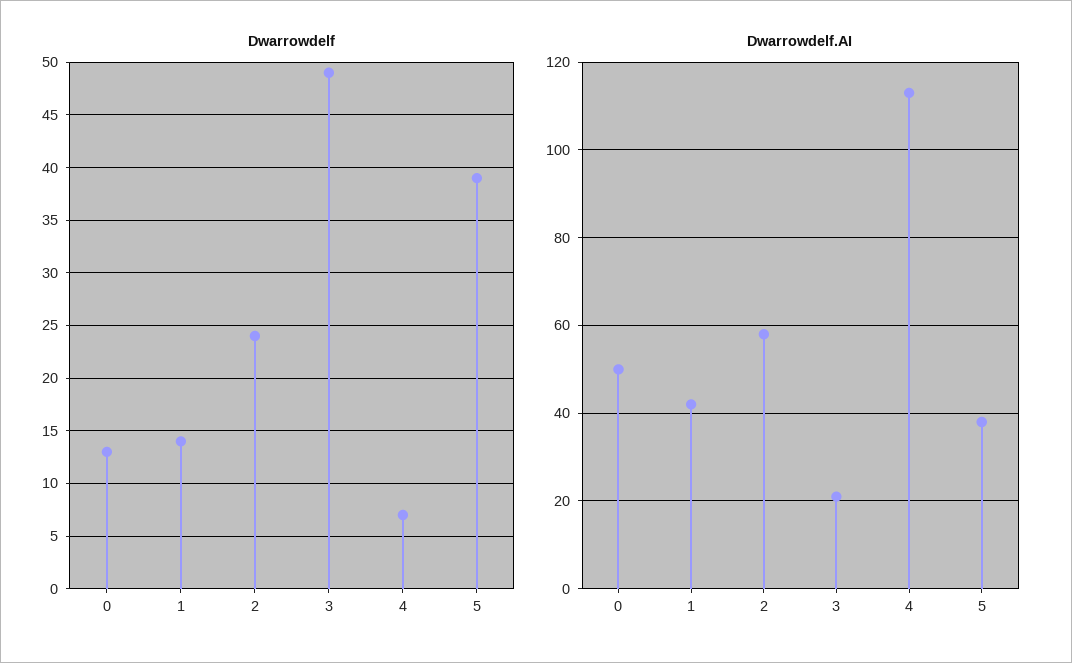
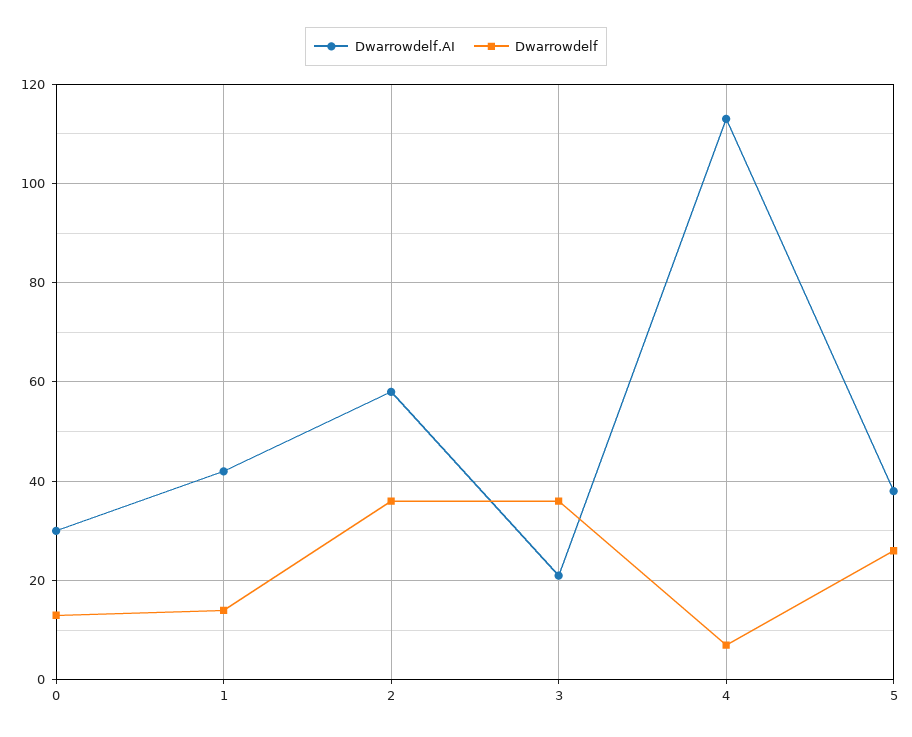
Dwarrowdelf, 2: 24 -> 35
Dwarrowdelf, 3: 49 -> 35
Dwarrowdelf, 5: 39 -> 25
Dwarrowdelf.AI, 0: 50 -> 30

